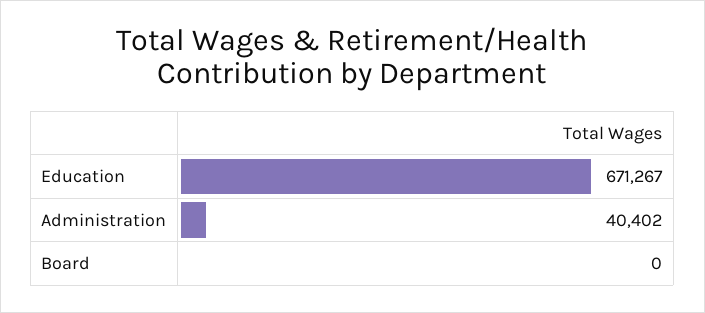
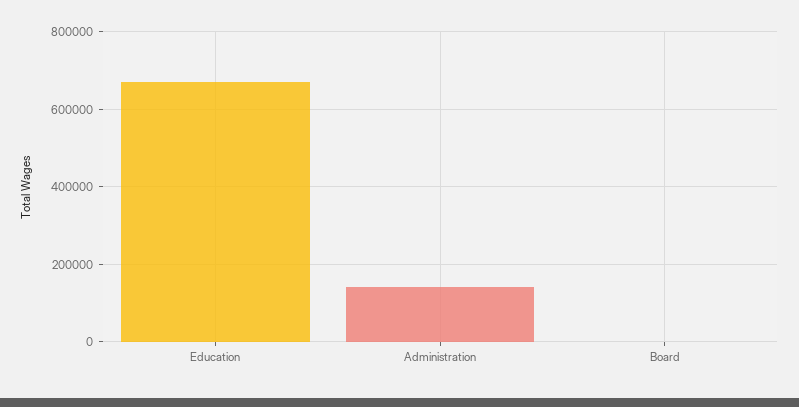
Administration: 40402 -> 140000

